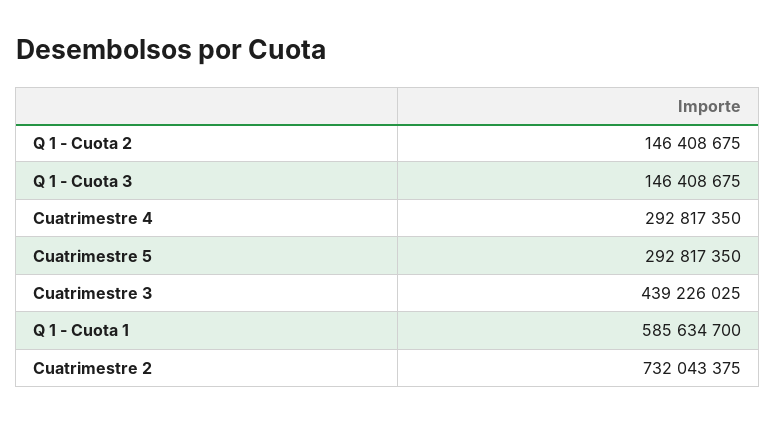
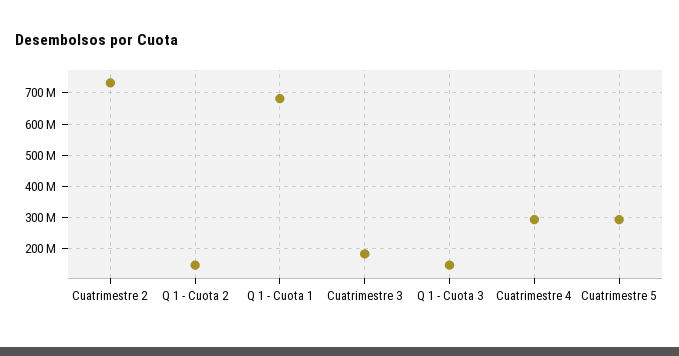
Cuatrimestre 3: 439226025 -> 180000000
Q 1 - Cuota 1: 585634700 -> 680000000

